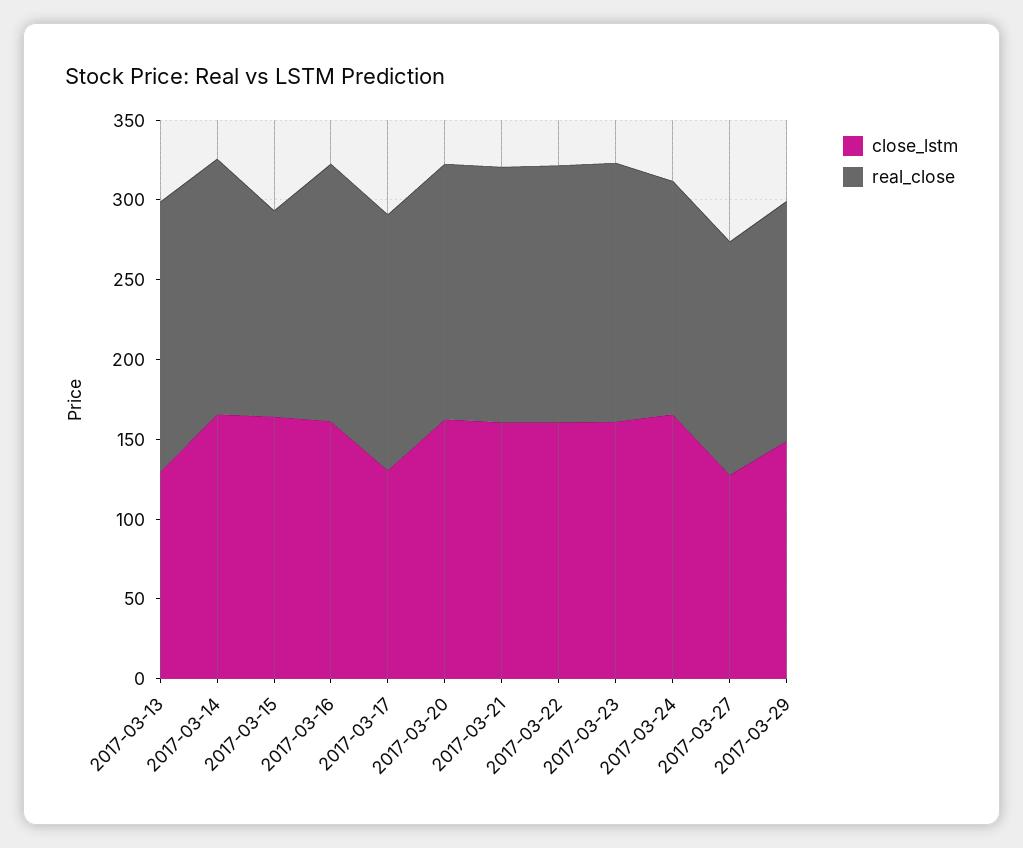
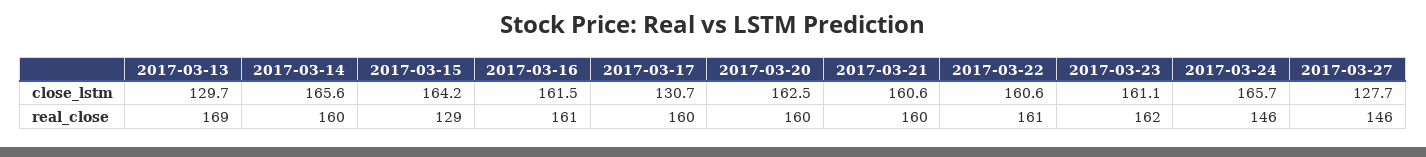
close_lstm, 2017-03-29: 150 -> none
real_close, 2017-03-29: 150 -> none

